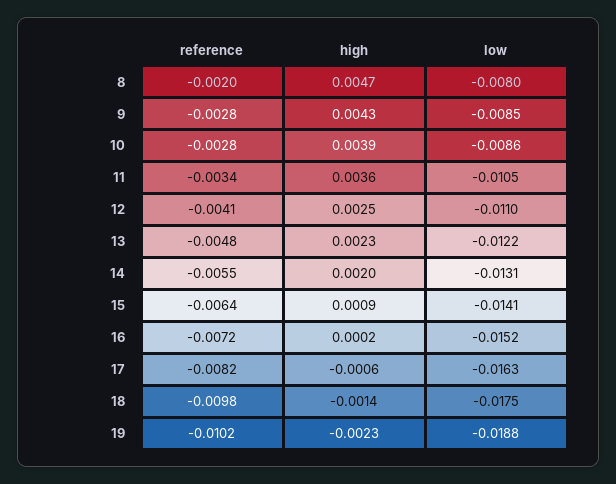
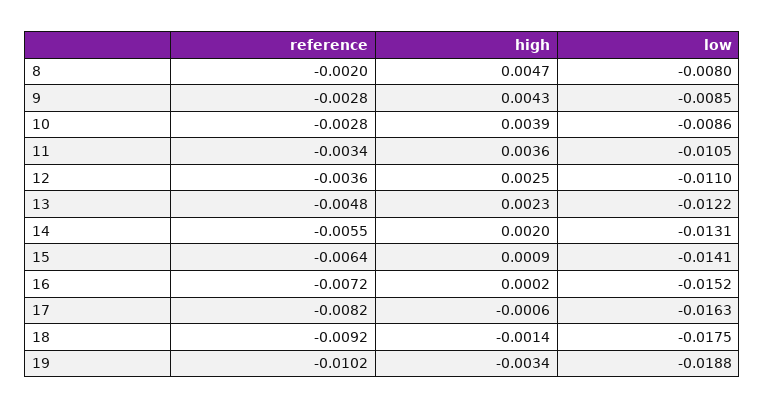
reference, 12: -0.0041 -> -0.0036
reference, 18: -0.0098 -> -0.0092
high, 19: -0.0023 -> -0.0034

